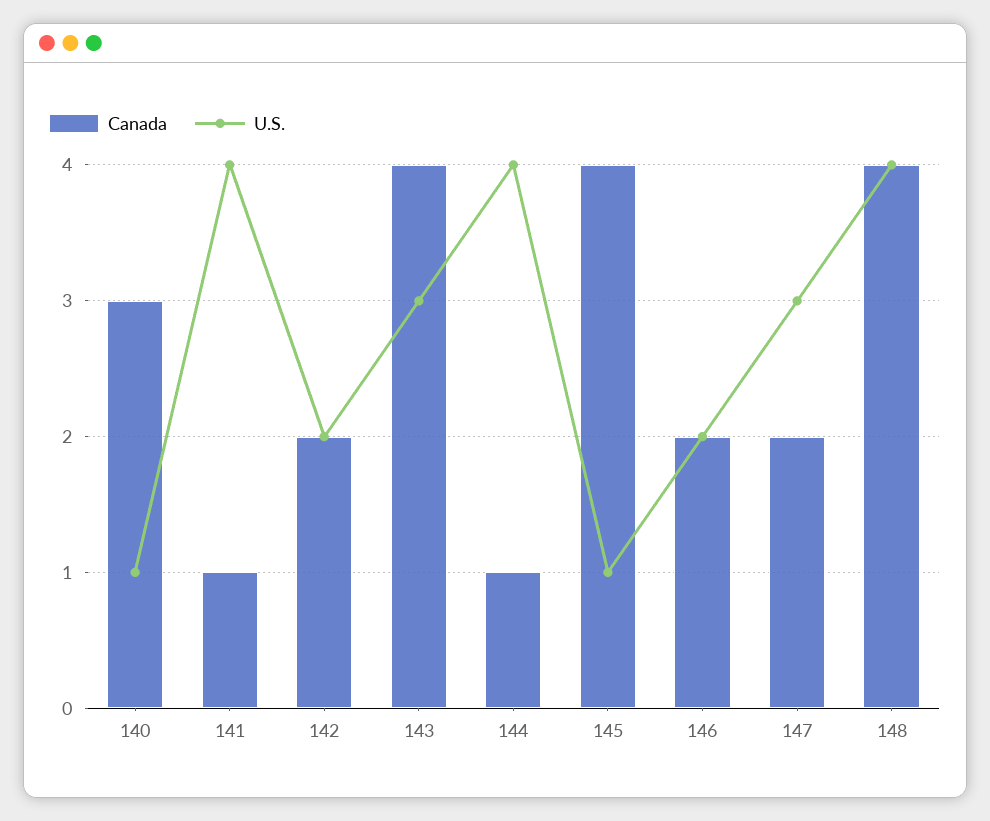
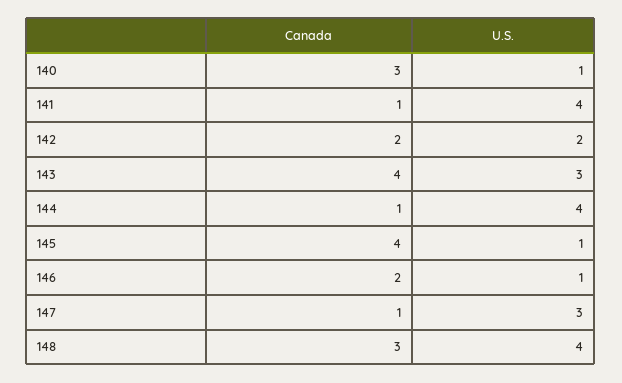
U.S., 146: 2 -> 1
Canada, 147: 2 -> 1
Canada, 148: 4 -> 3

